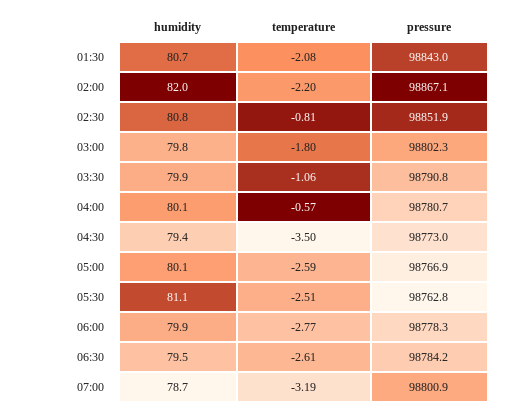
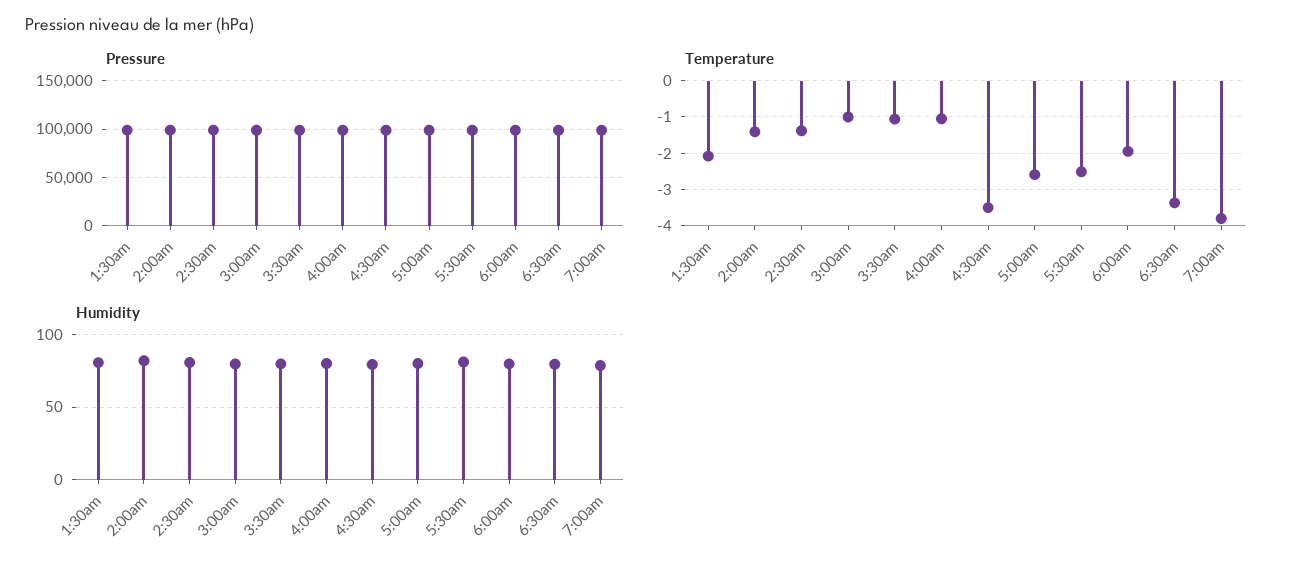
temperature, 02:00: -2.2 -> -1.4
temperature, 02:30: -0.81 -> -1.4
temperature, 03:00: -1.8 -> -1
temperature, 04:00: -0.57 -> -1
temperature, 06:00: -2.77 -> -2
temperature, 06:30: -2.61 -> -3.4
temperature, 07:00: -3.19 -> -3.8

